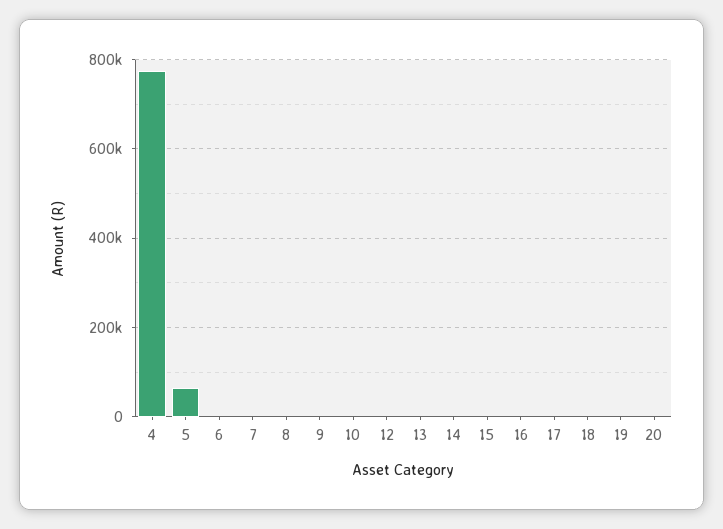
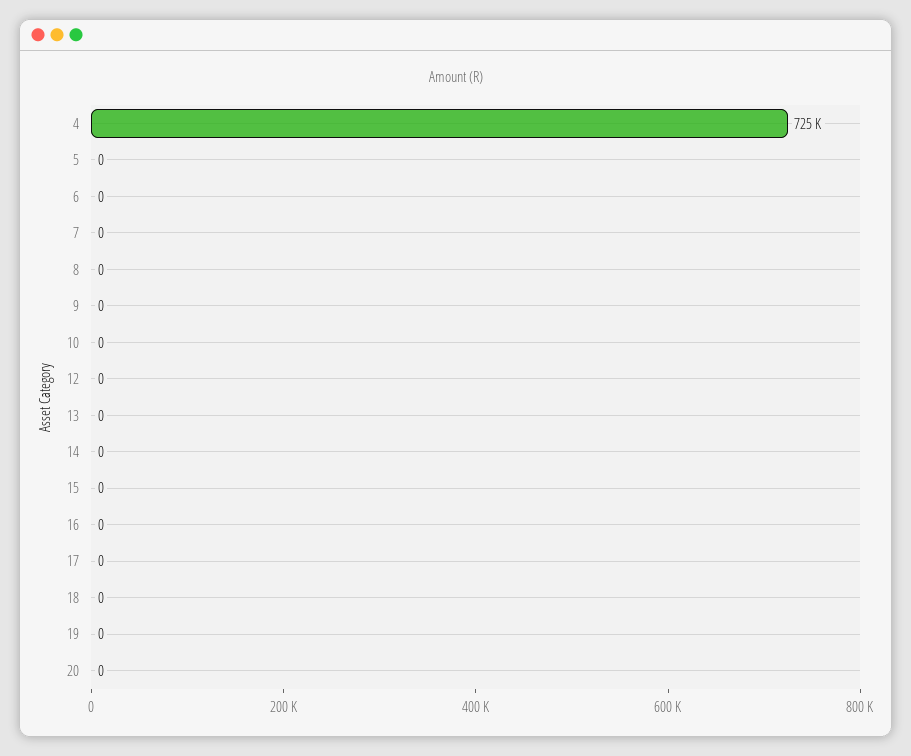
4: 780000 -> 725000
5: 60000 -> 0

